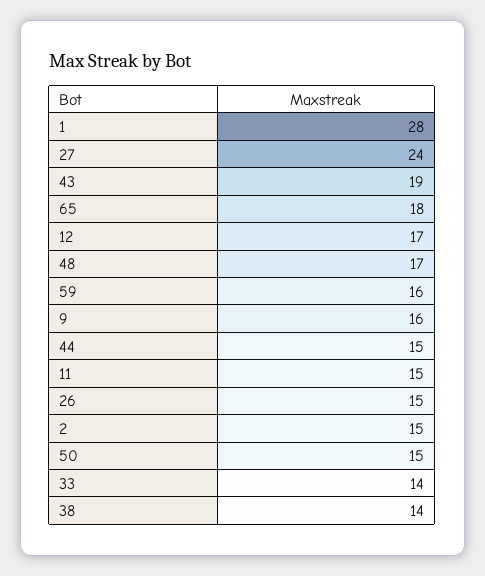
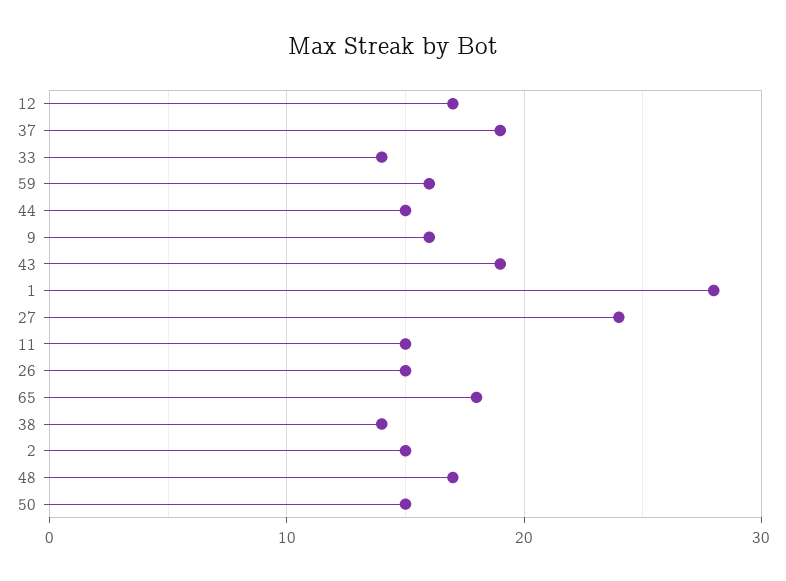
37: none -> 19

